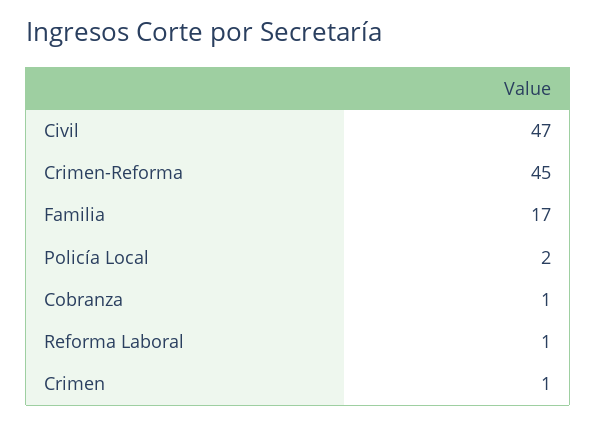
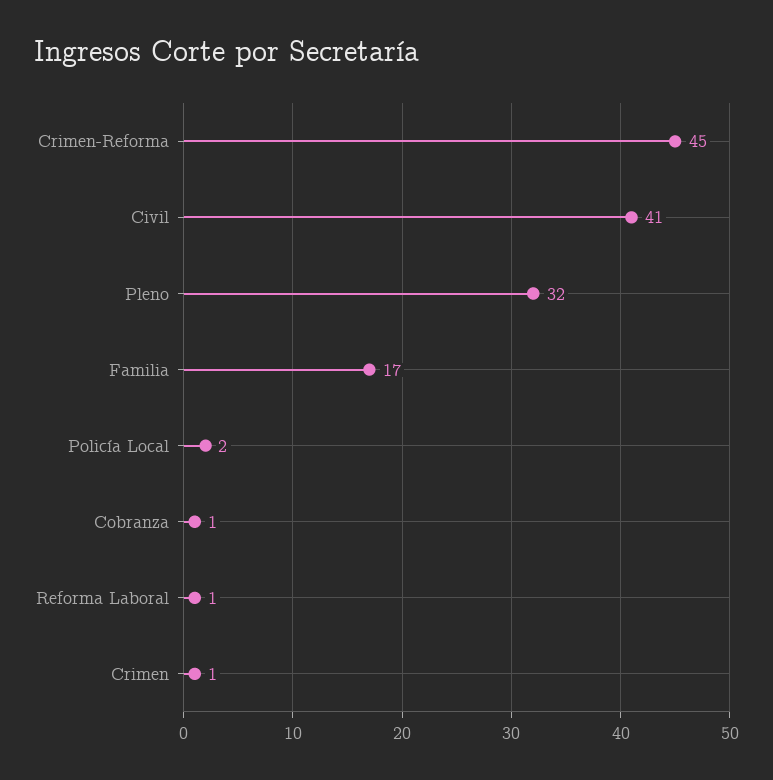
Civil: 47 -> 41
Pleno: none -> 32

